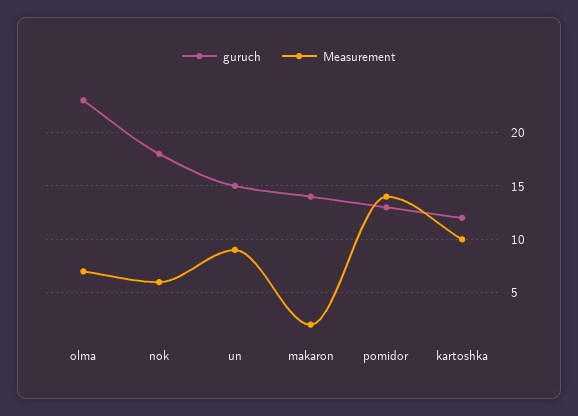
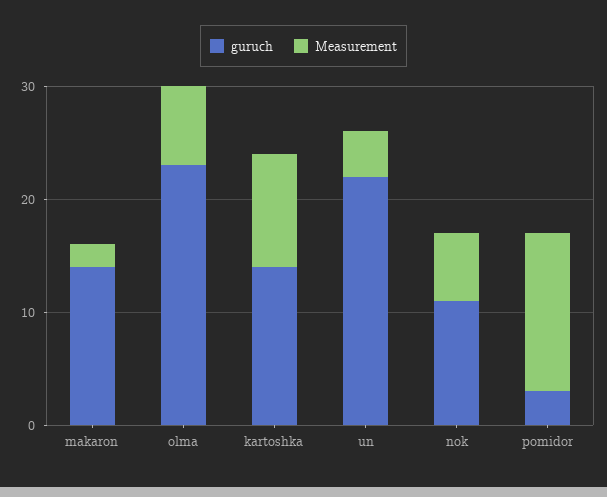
guruch, nok: 18 -> 11
guruch, un: 15 -> 22
Measurement, un: 9 -> 4
guruch, pomidor: 13 -> 3
guruch, kartoshka: 12 -> 14

